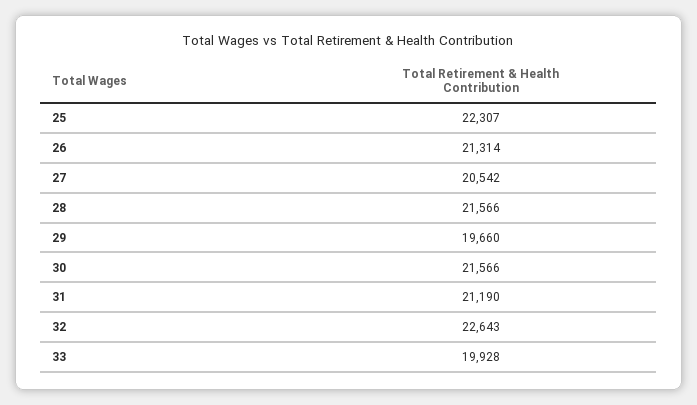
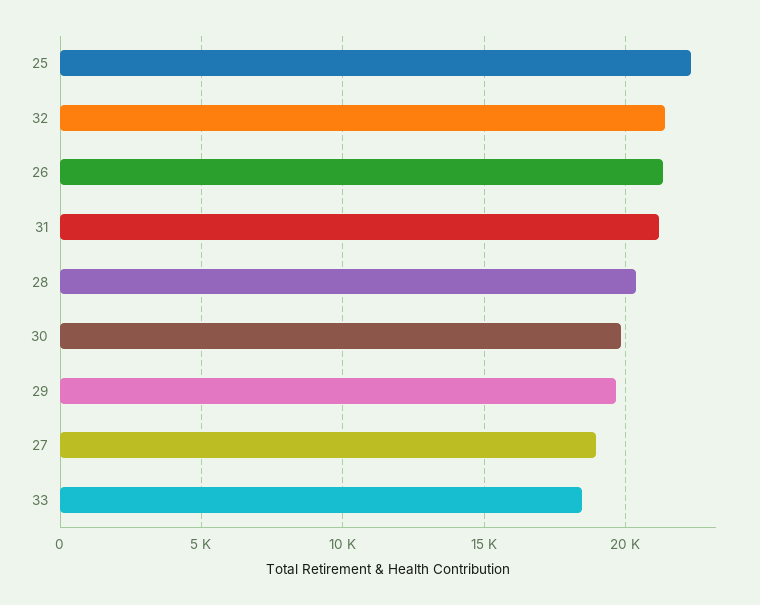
27: 20542 -> 19000
28: 21566 -> 20500
30: 21566 -> 20000
32: 22643 -> 21500
33: 19928 -> 18500

